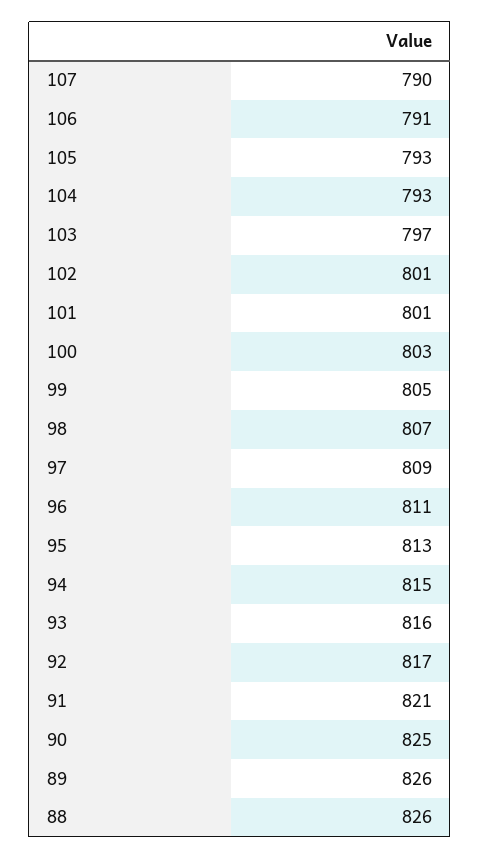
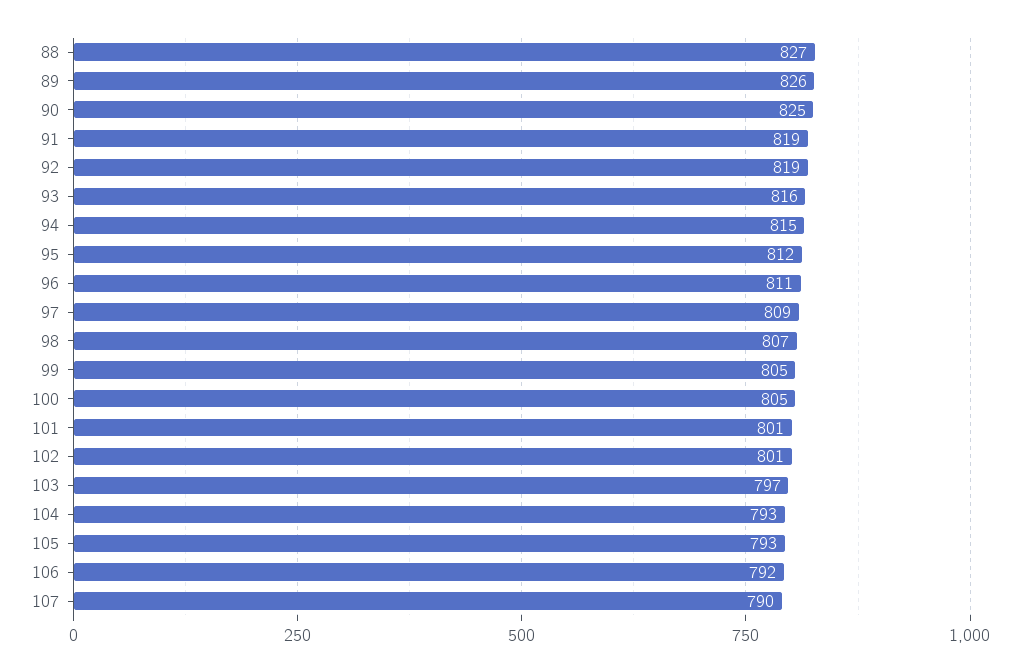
106: 791 -> 792
100: 803 -> 805
95: 813 -> 812
92: 817 -> 819
91: 821 -> 819
88: 826 -> 827

